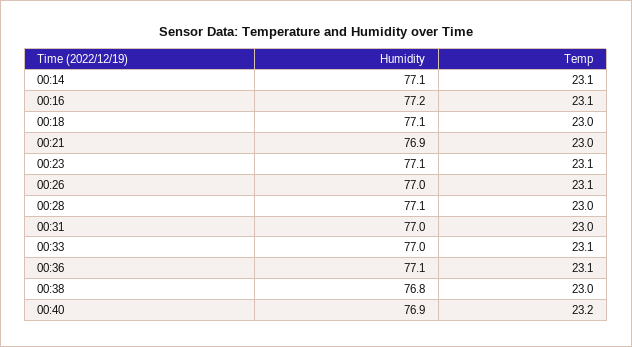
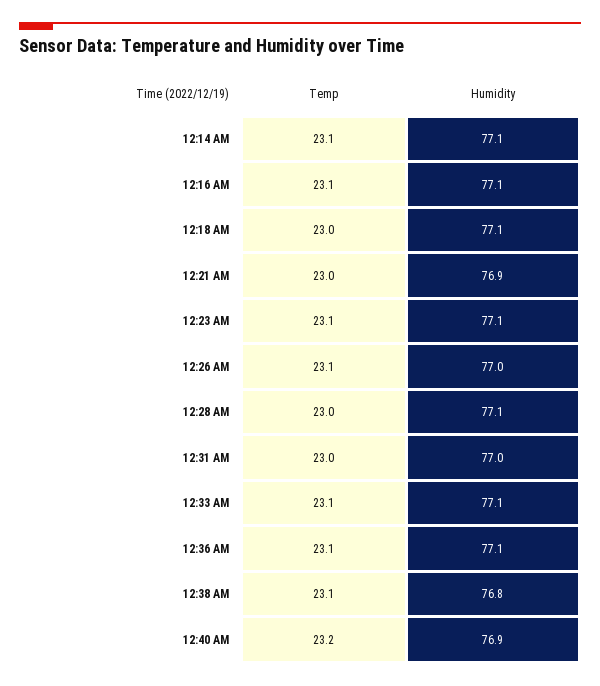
Humidity, 00:16: 77.2 -> 77.1
Humidity, 00:33: 77 -> 77.1
Temp, 00:38: 23 -> 23.1

